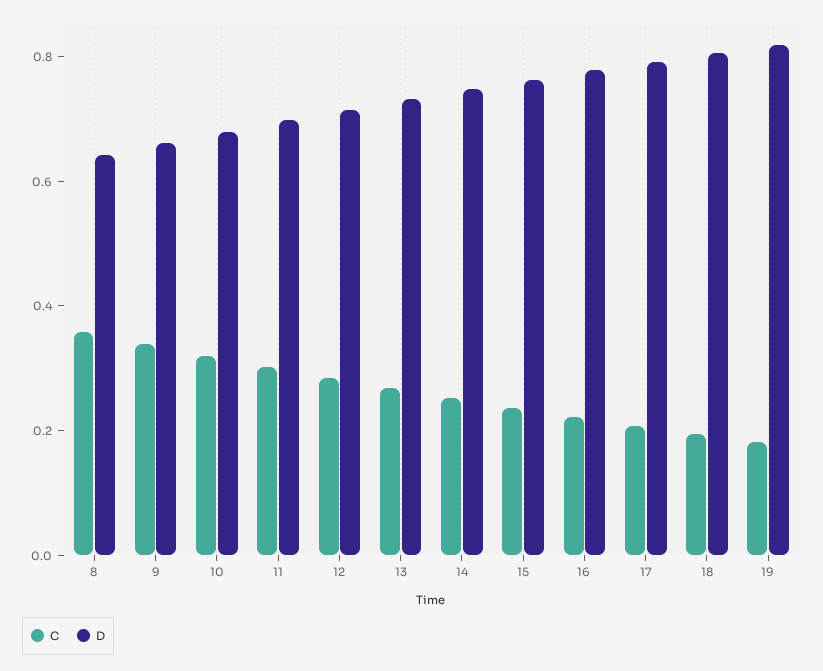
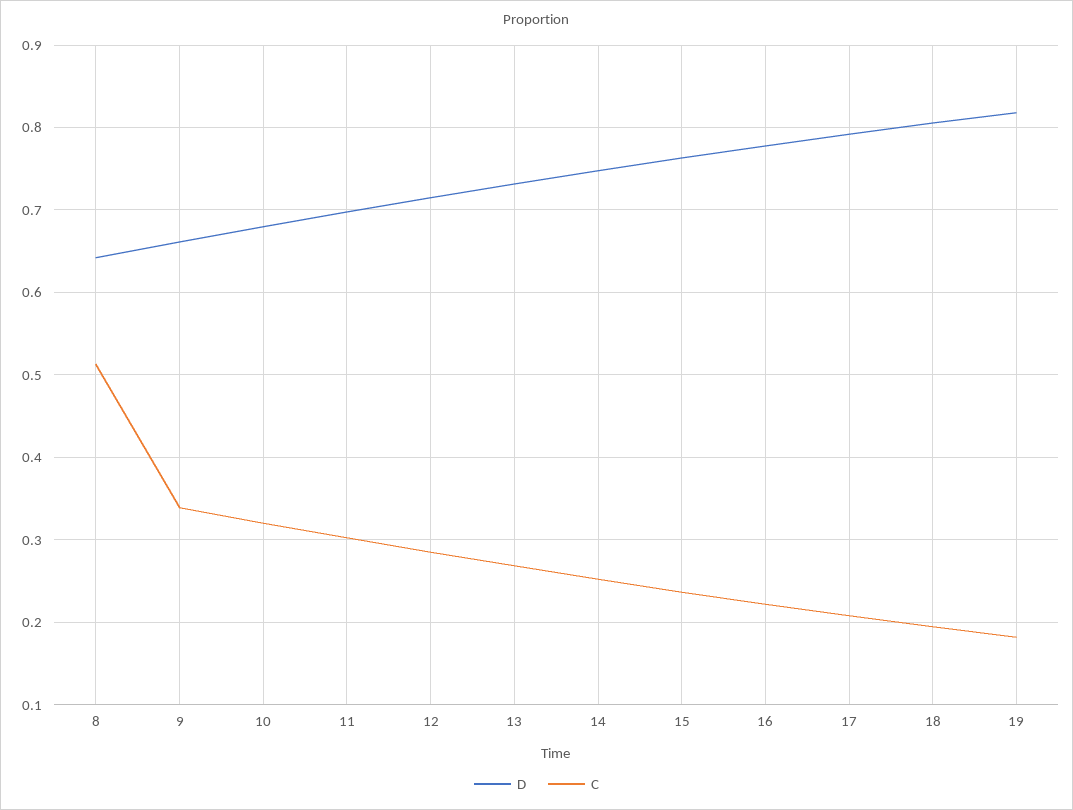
C, 8: 0.35 -> 0.51

